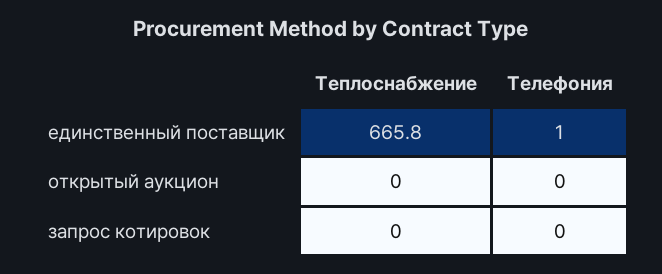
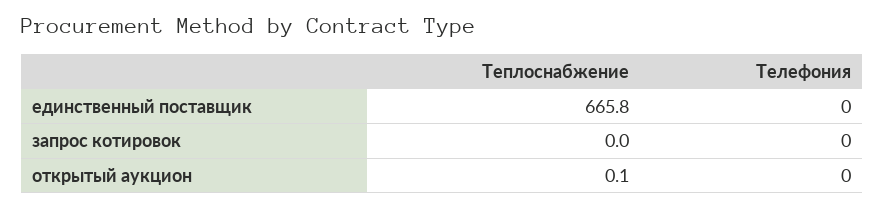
Телефония, единственный поставщик: 1 -> 0
Теплоснабжение, открытый аукцион: 0 -> 0.1

